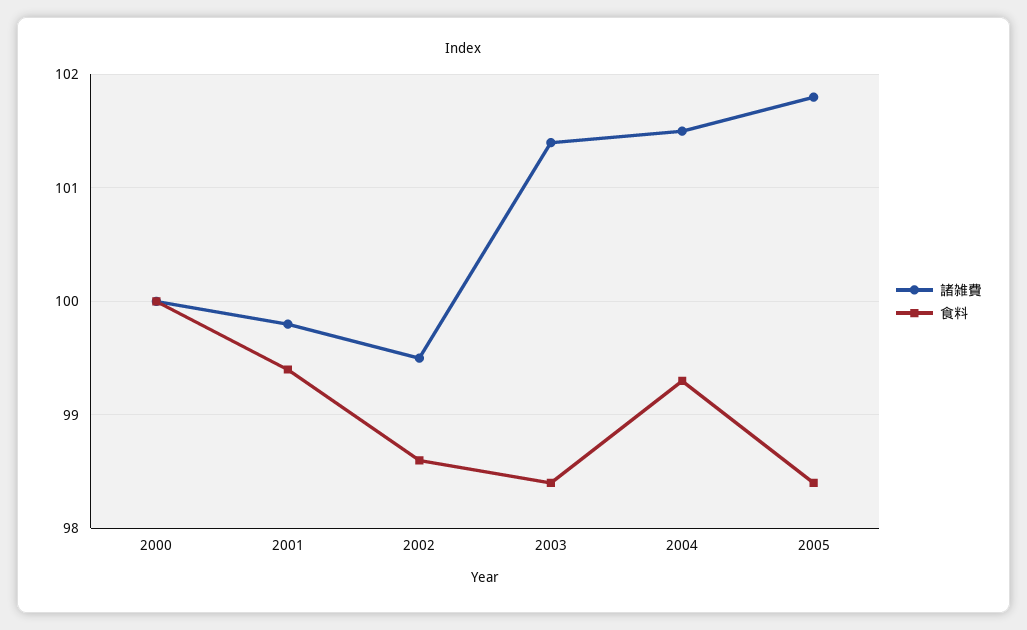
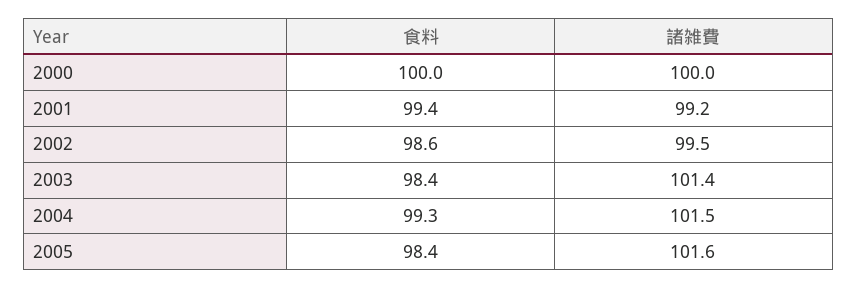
諸雑費, 2001: 99.8 -> 99.2
諸雑費, 2005: 101.8 -> 101.6

